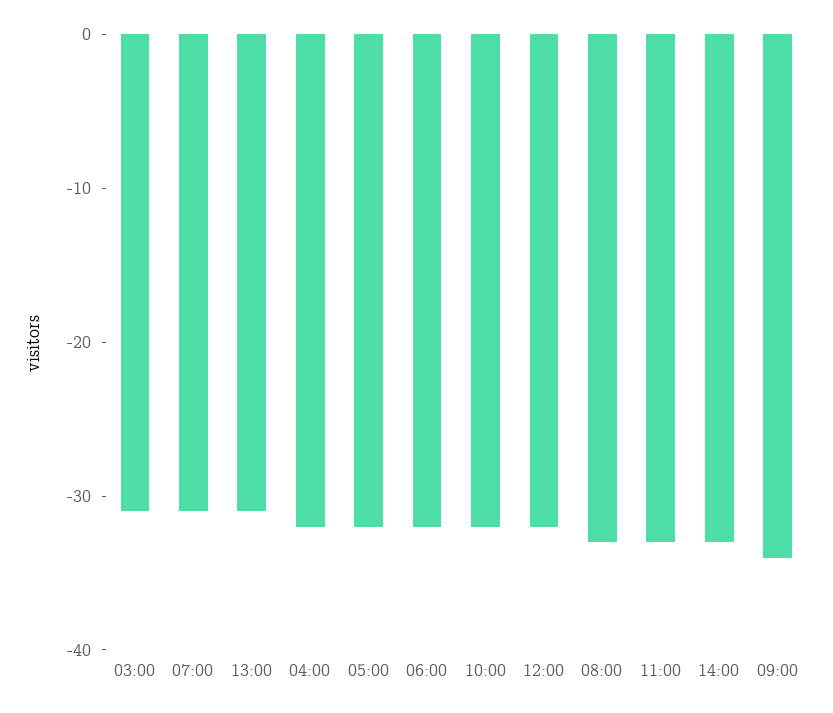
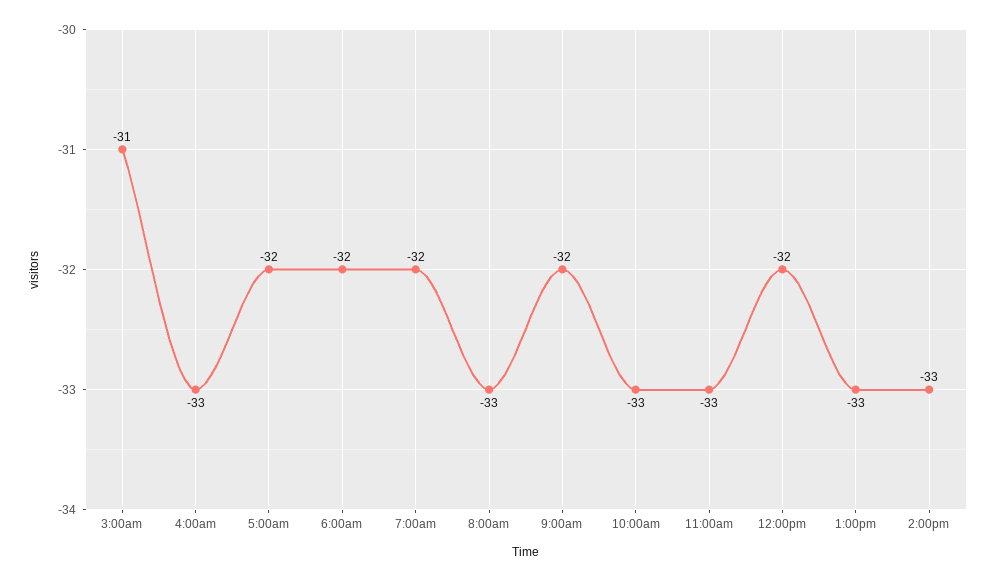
07:00: -31 -> -32
13:00: -31 -> -33
04:00: -32 -> -33
10:00: -32 -> -33
09:00: -34 -> -32

